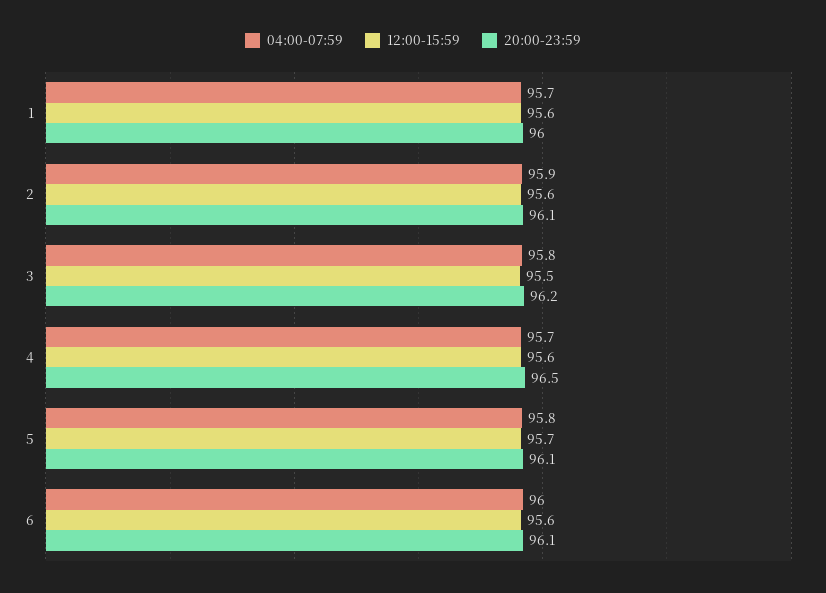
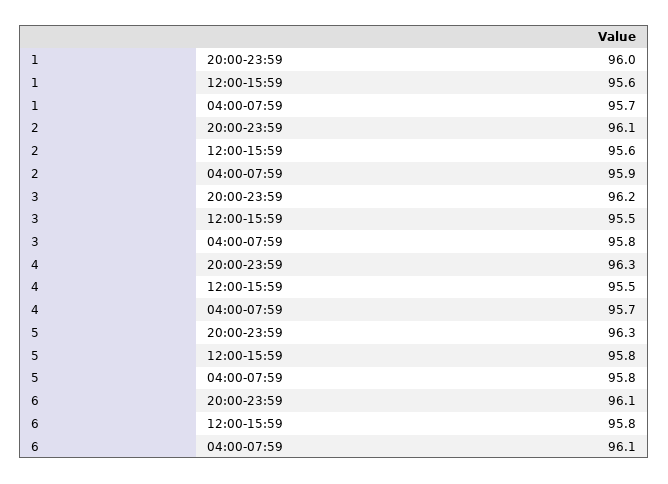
12:00-15:59, 4: 95.6 -> 95.5
20:00-23:59, 4: 96.5 -> 96.3
12:00-15:59, 5: 95.7 -> 95.8
20:00-23:59, 5: 96.1 -> 96.3
04:00-07:59, 6: 96 -> 96.1
12:00-15:59, 6: 95.6 -> 95.8

